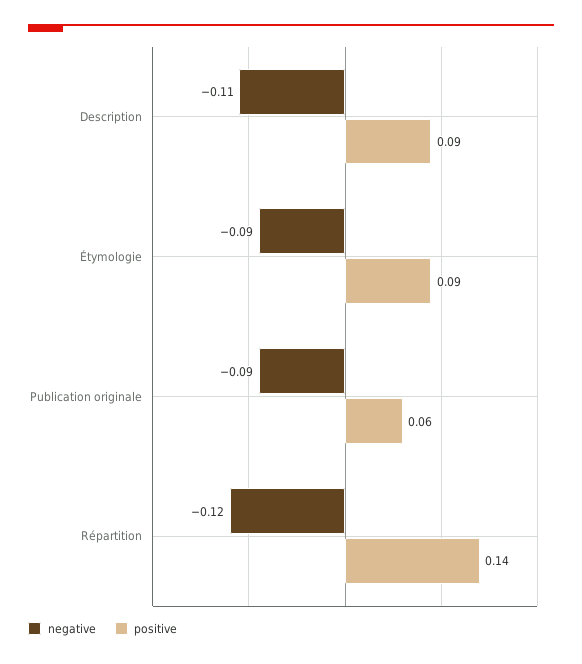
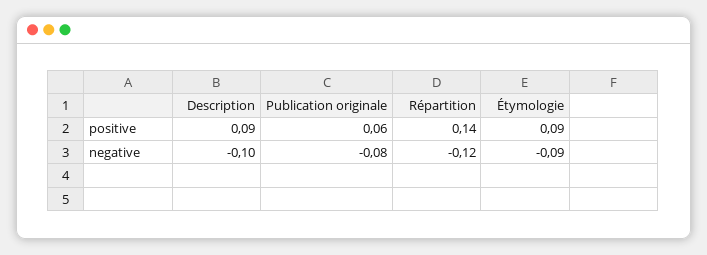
negative, Description: -0.11 -> -0.1
negative, Publication originale: -0.09 -> -0.08

